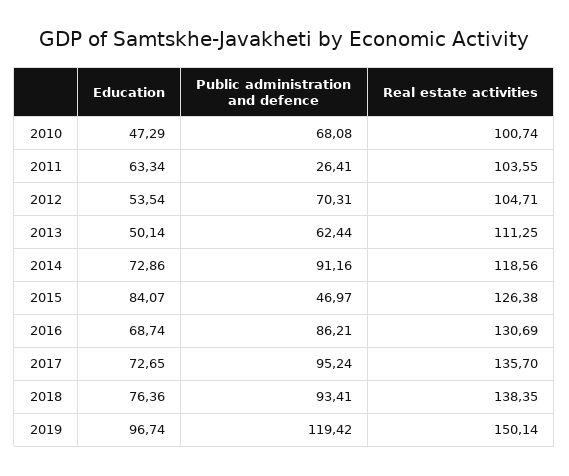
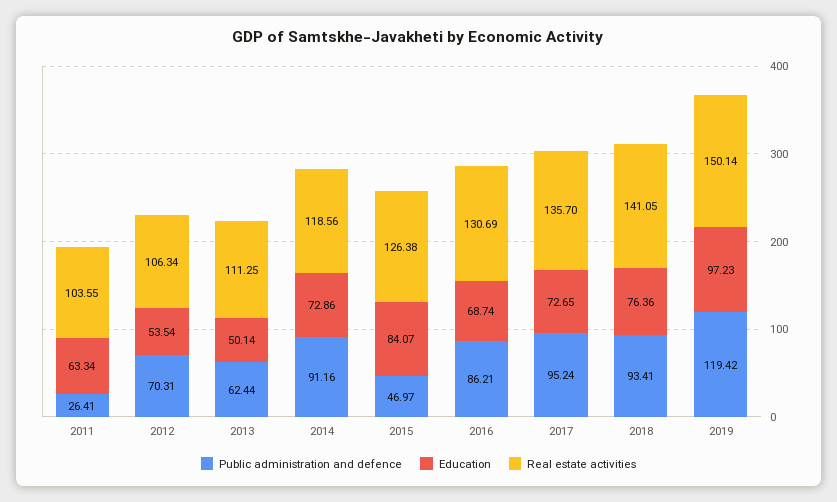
Education, 2010: 47.29 -> none
Public administration and defence, 2010: 68.08 -> none
Real estate activities, 2010: 100.74 -> none
Real estate activities, 2012: 104.71 -> 106.34
Real estate activities, 2018: 138.35 -> 141.05
Education, 2019: 96.74 -> 97.23

